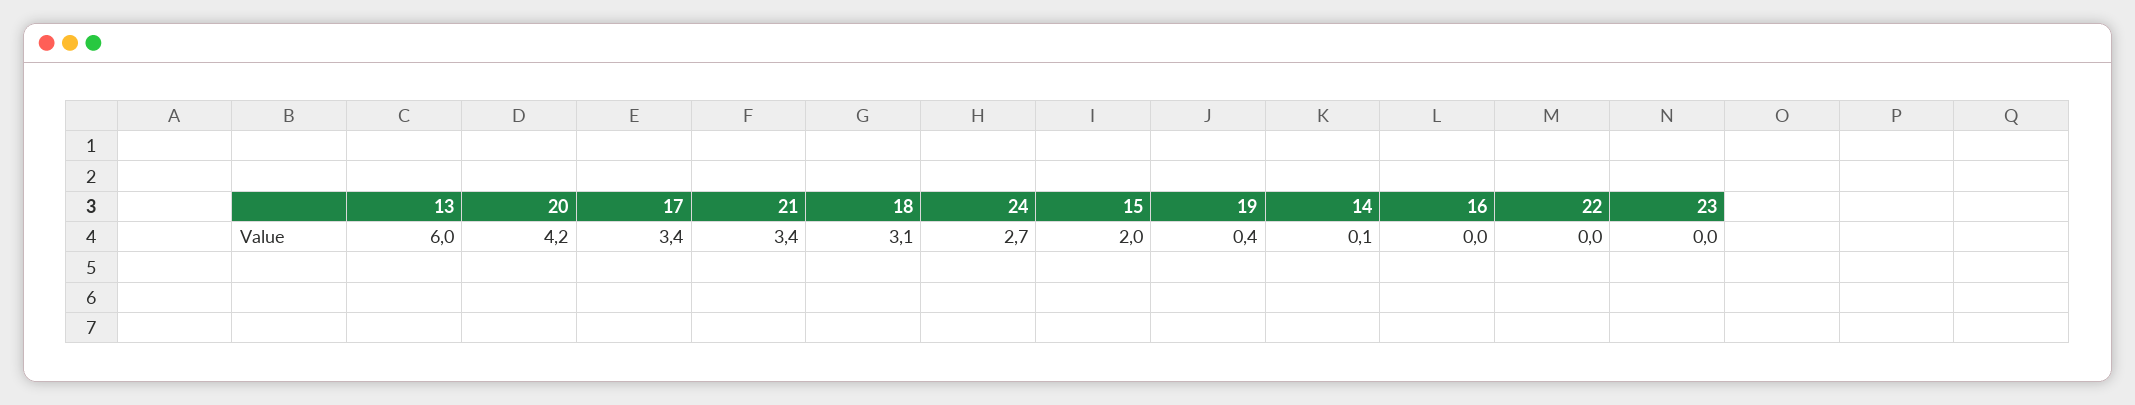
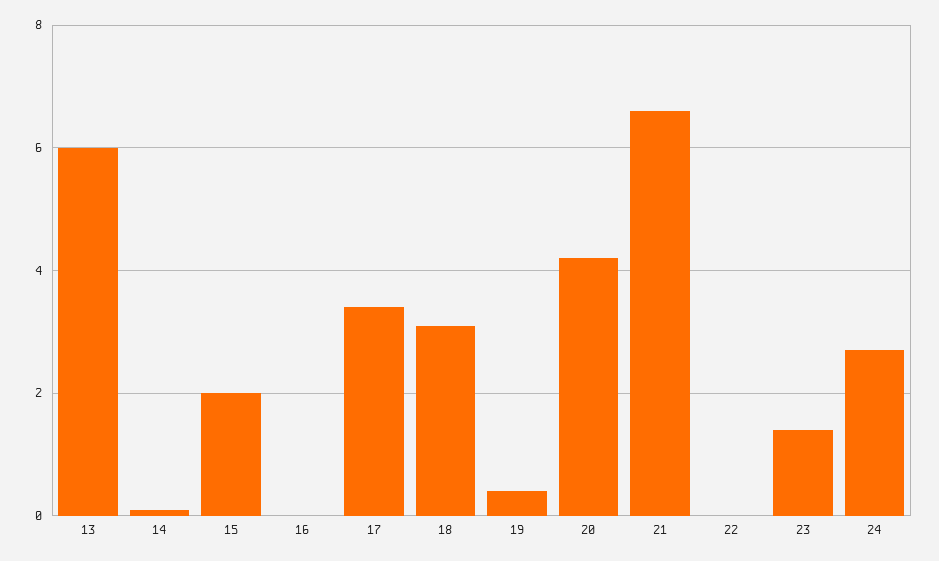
21: 3.4 -> 6.5
23: 0 -> 1.5

